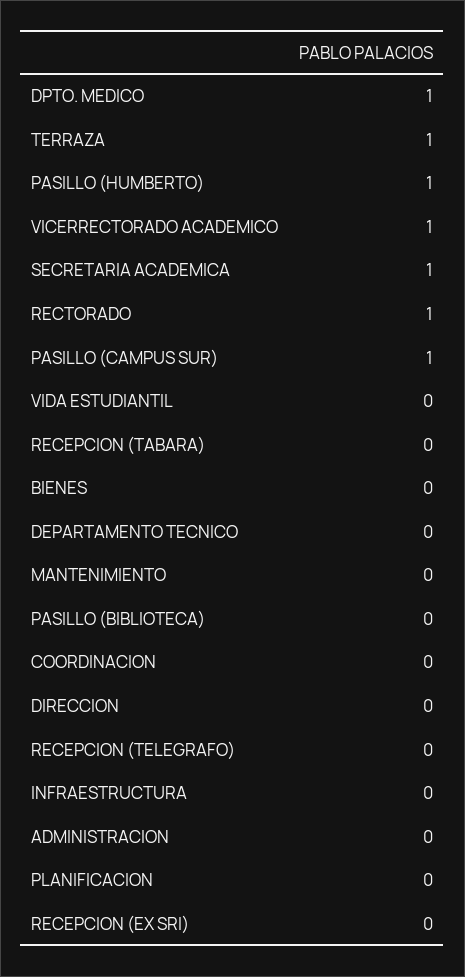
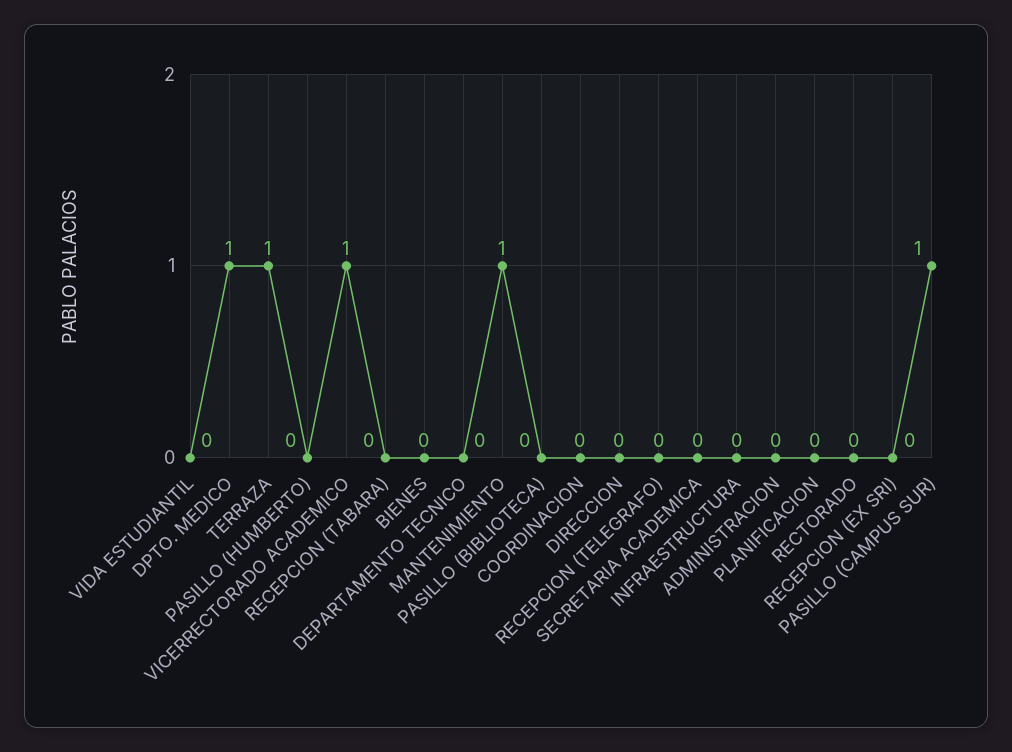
PASILLO (HUMBERTO): 1 -> 0
SECRETARIA ACADEMICA: 1 -> 0
RECTORADO: 1 -> 0
MANTENIMIENTO: 0 -> 1

